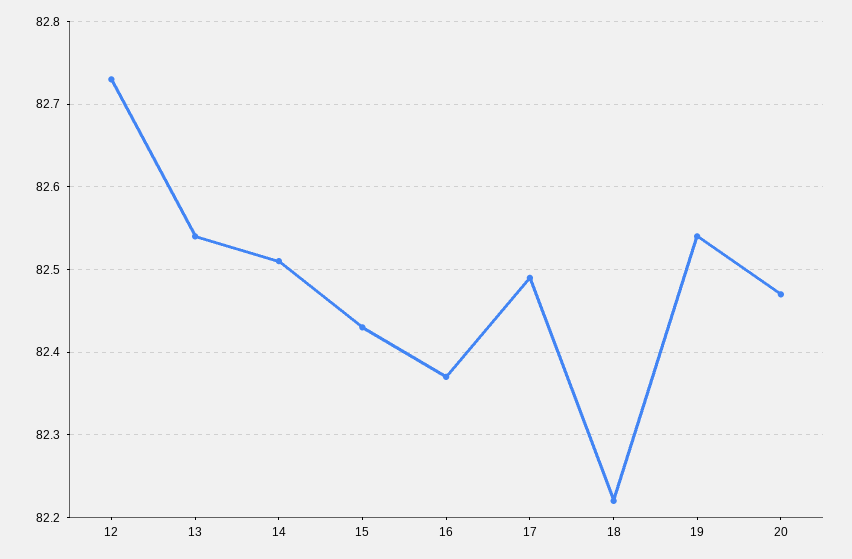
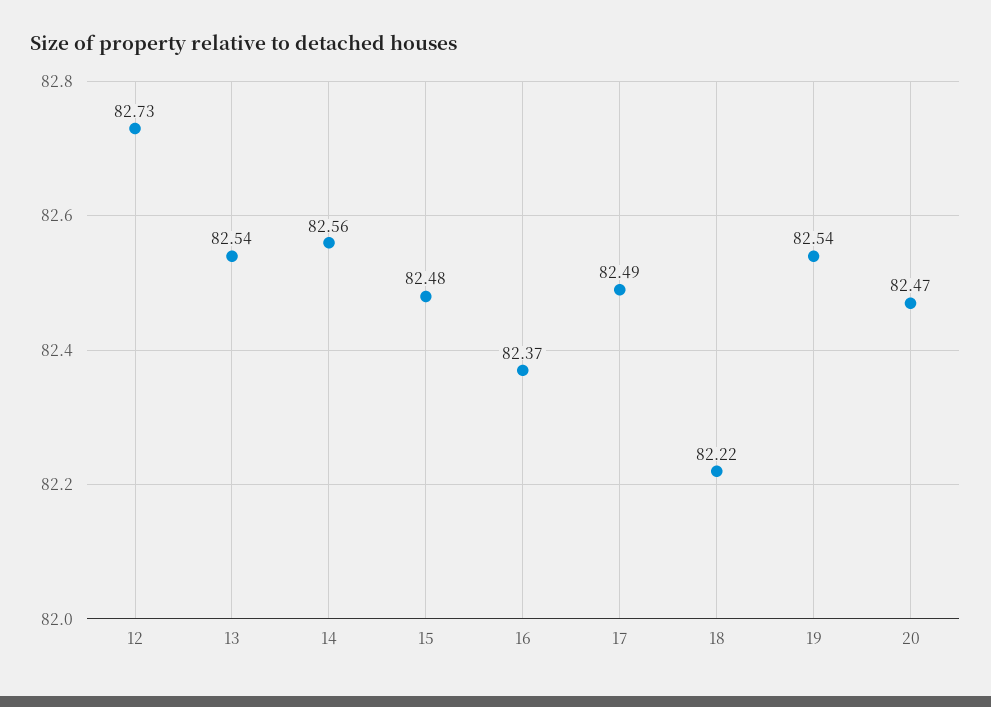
14: 82.51 -> 82.56
15: 82.43 -> 82.48

